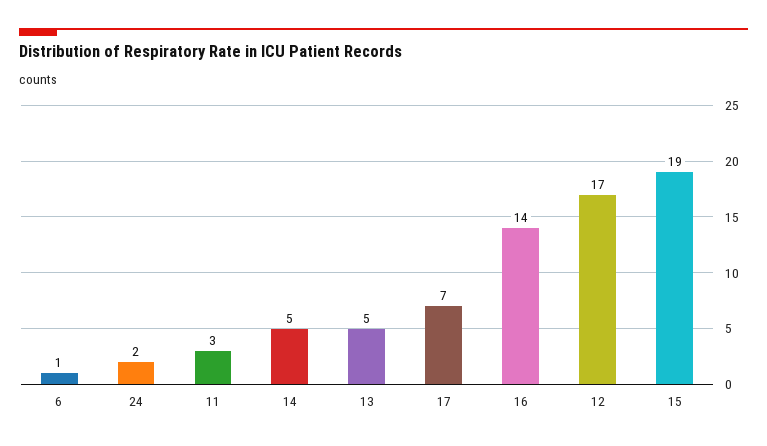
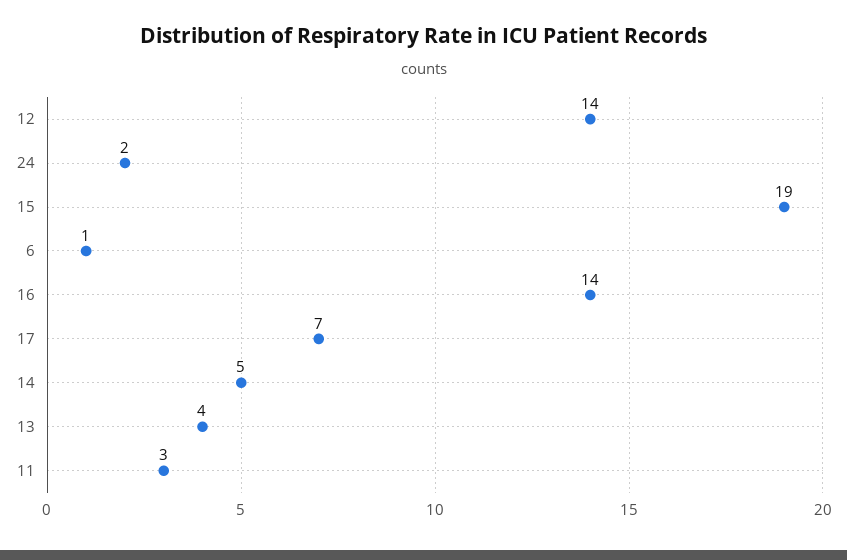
13: 5 -> 4
12: 17 -> 14

